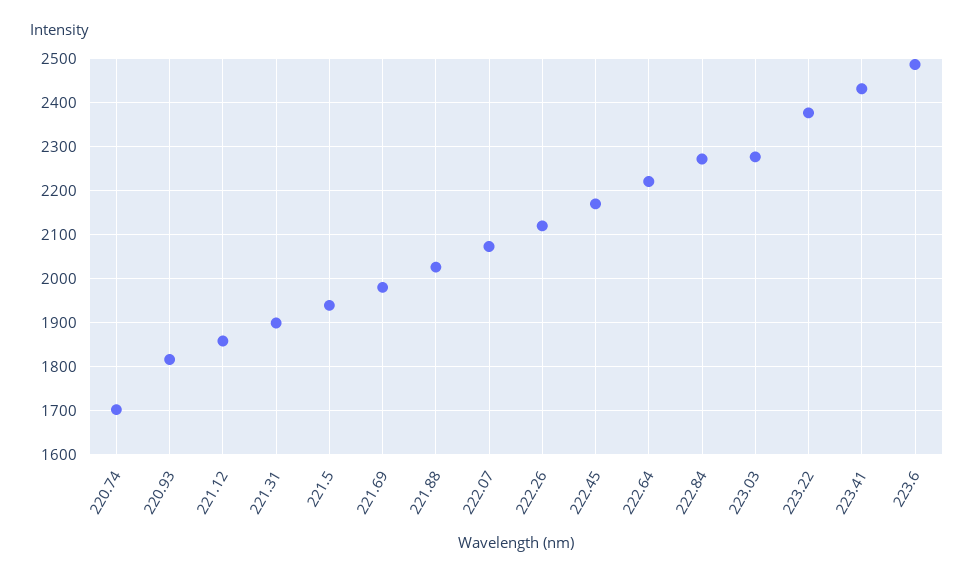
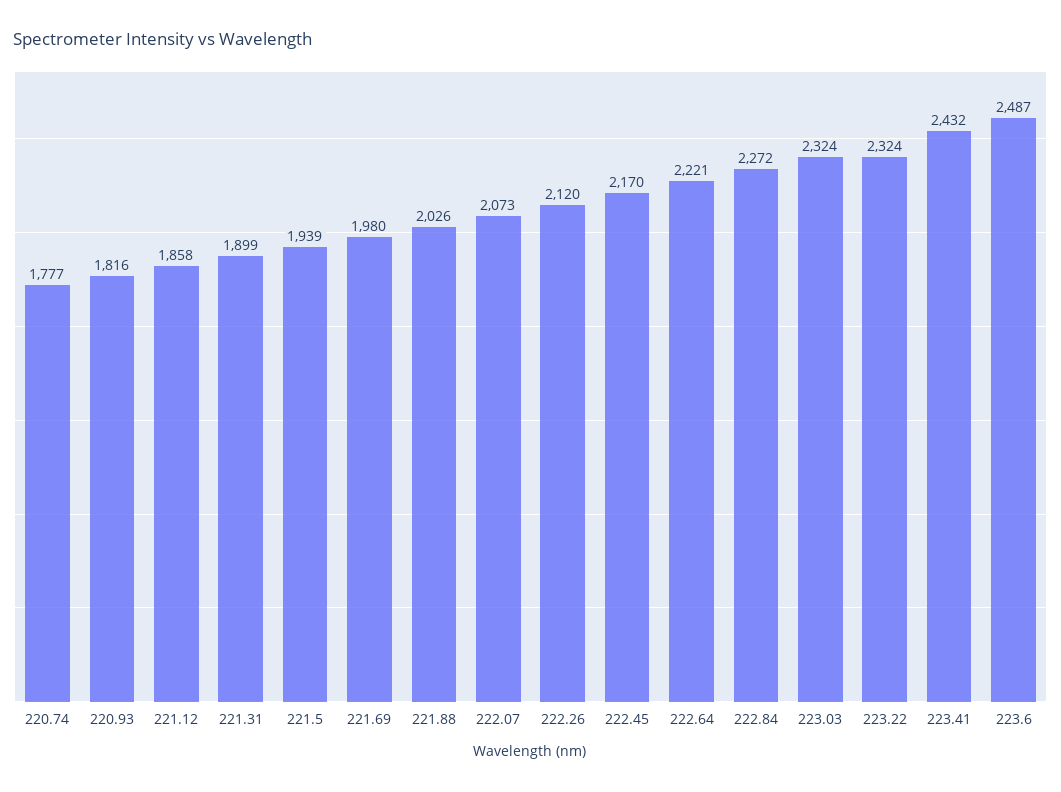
220.74: 1700 -> 1777
223.03: 2280 -> 2324
223.22: 2380 -> 2324

